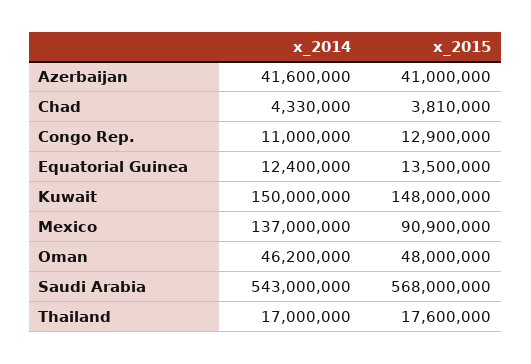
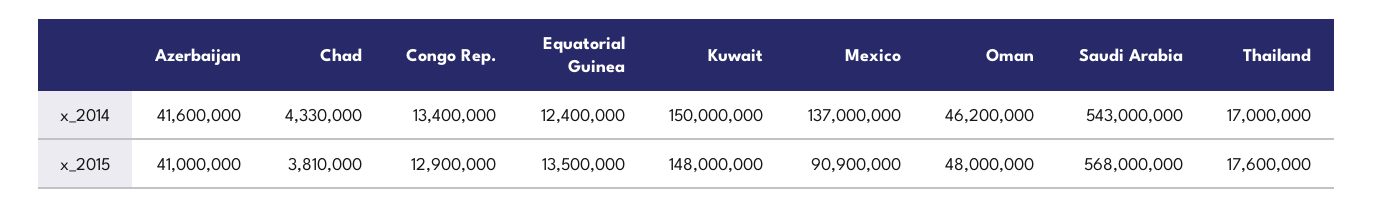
x_2014, Congo Rep.: 11000000 -> 13400000

